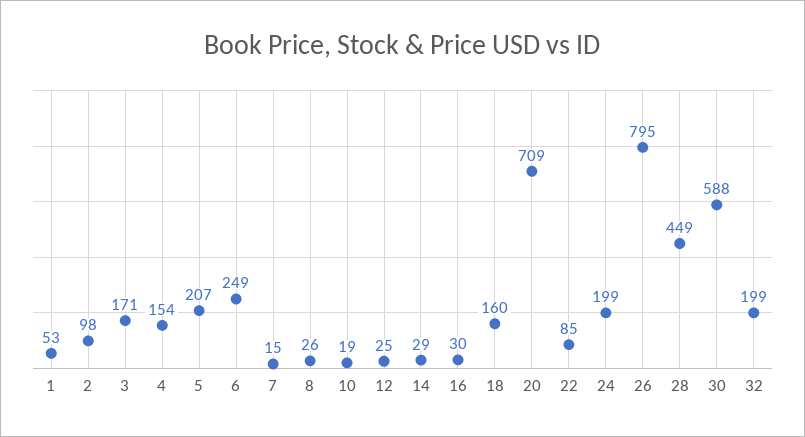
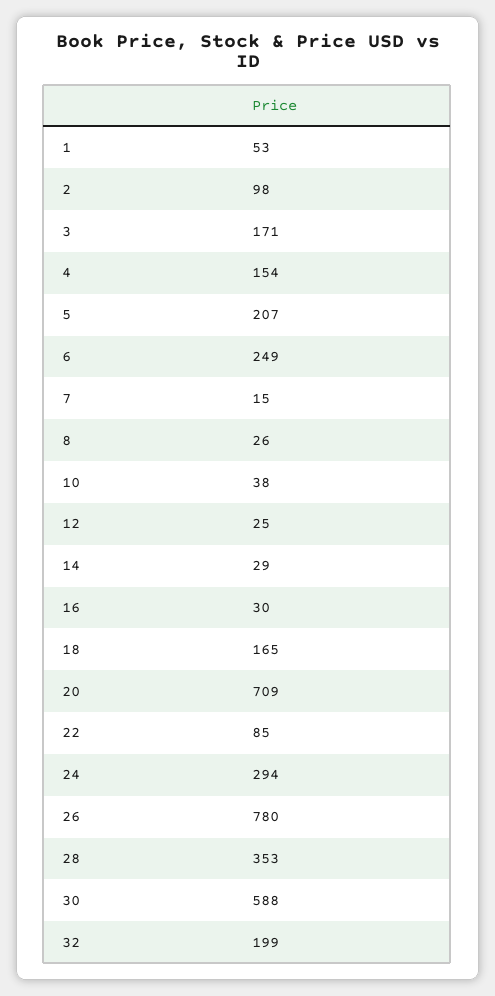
10: 19 -> 38
18: 160 -> 165
24: 199 -> 294
26: 795 -> 780
28: 449 -> 353

